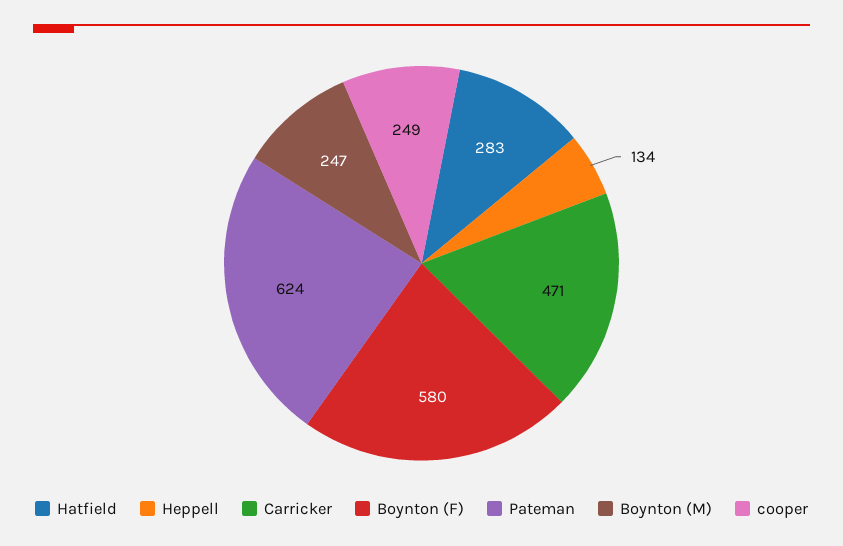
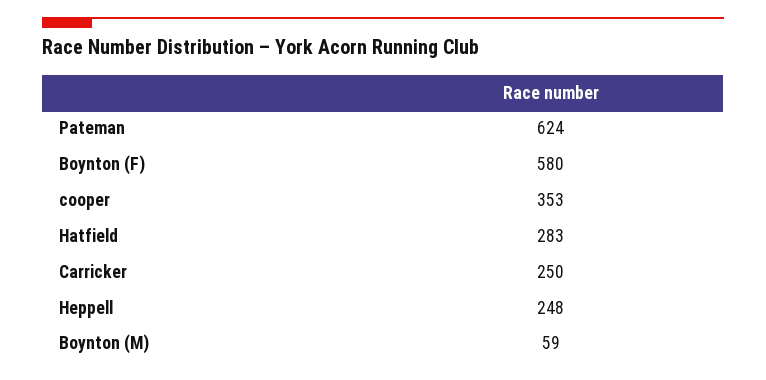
Heppell: 134 -> 248
Carricker: 471 -> 250
Boynton (M): 247 -> 59
cooper: 249 -> 353

